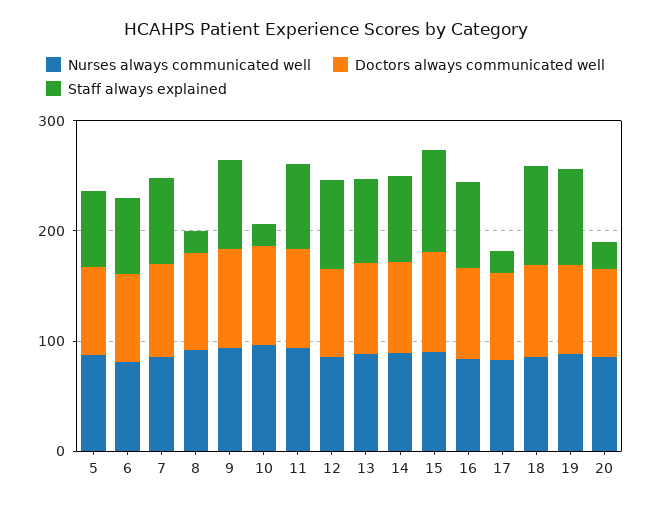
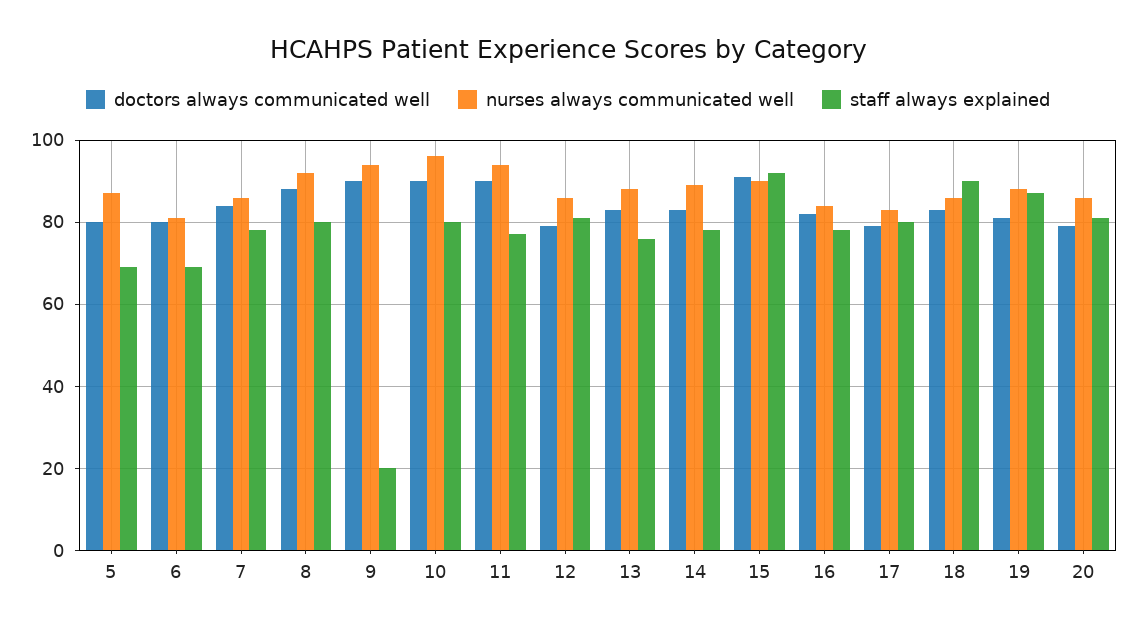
Staff always explained, 8: 20 -> 80
Staff always explained, 9: 80 -> 20
Staff always explained, 10: 20 -> 80
Staff always explained, 17: 20 -> 80
Staff always explained, 20: 20 -> 80

